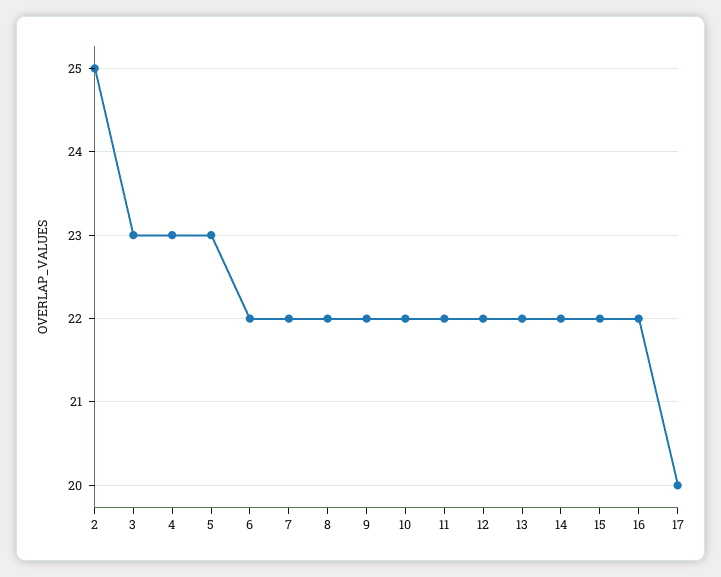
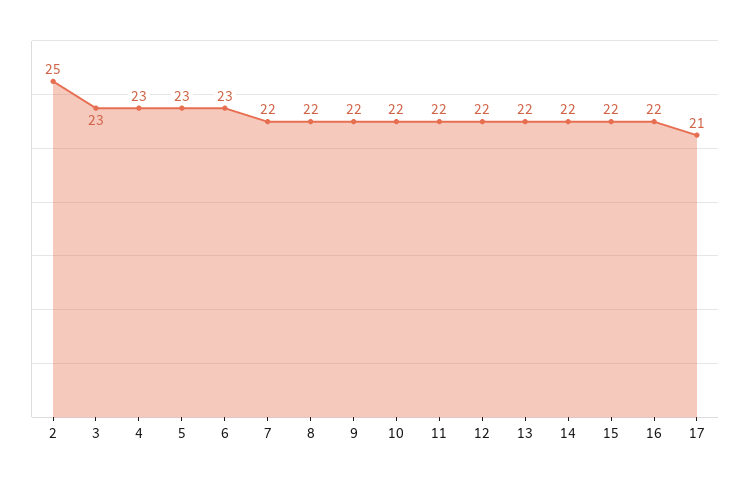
6: 22 -> 23
17: 20 -> 21

